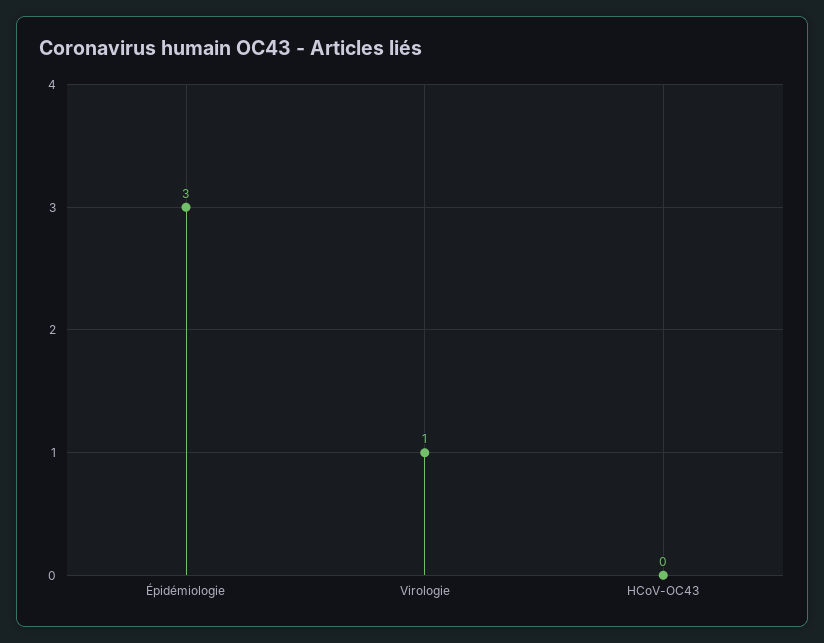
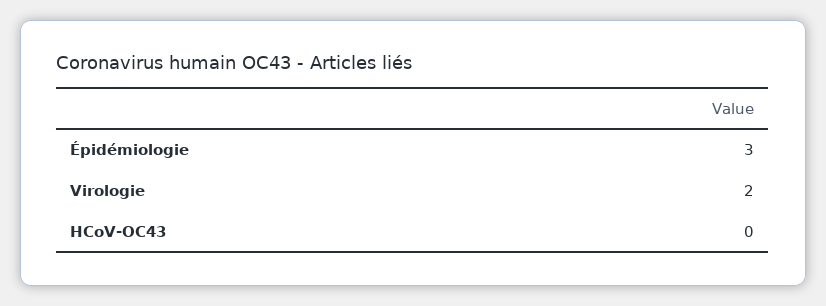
Virologie: 1 -> 2

